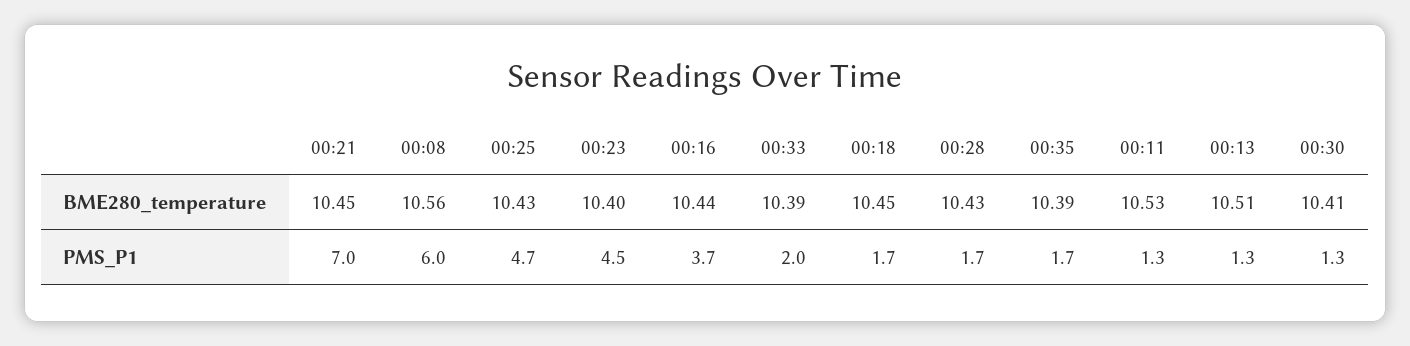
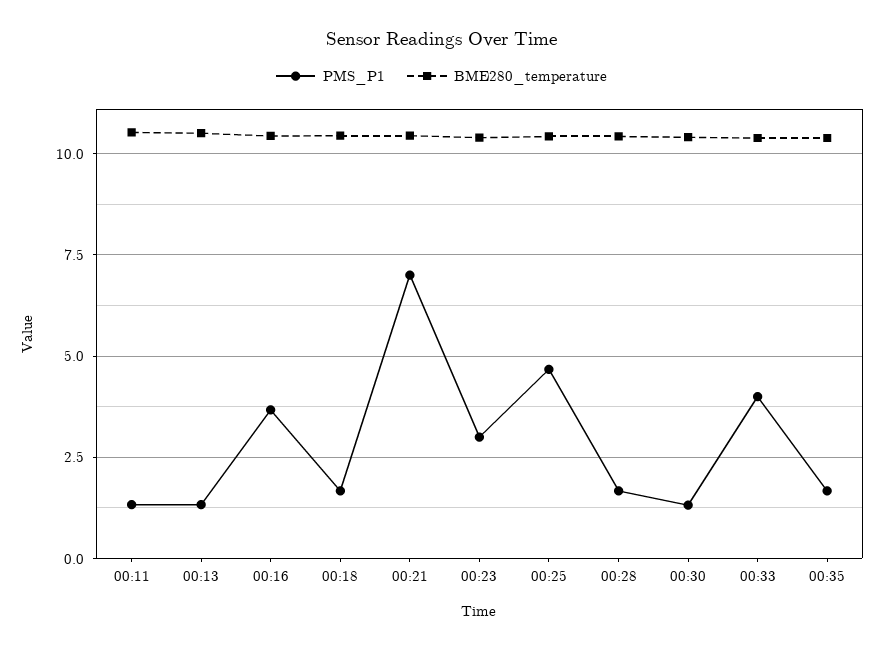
BME280_temperature, 00:08: 10.56 -> none
PMS_P1, 00:08: 6 -> none
PMS_P1, 00:23: 4.5 -> 3
PMS_P1, 00:33: 2 -> 4

